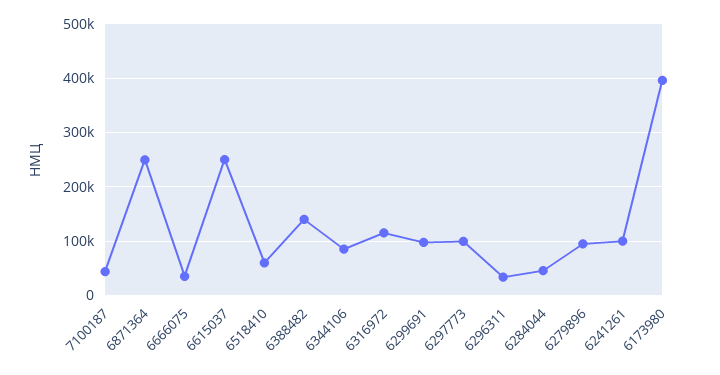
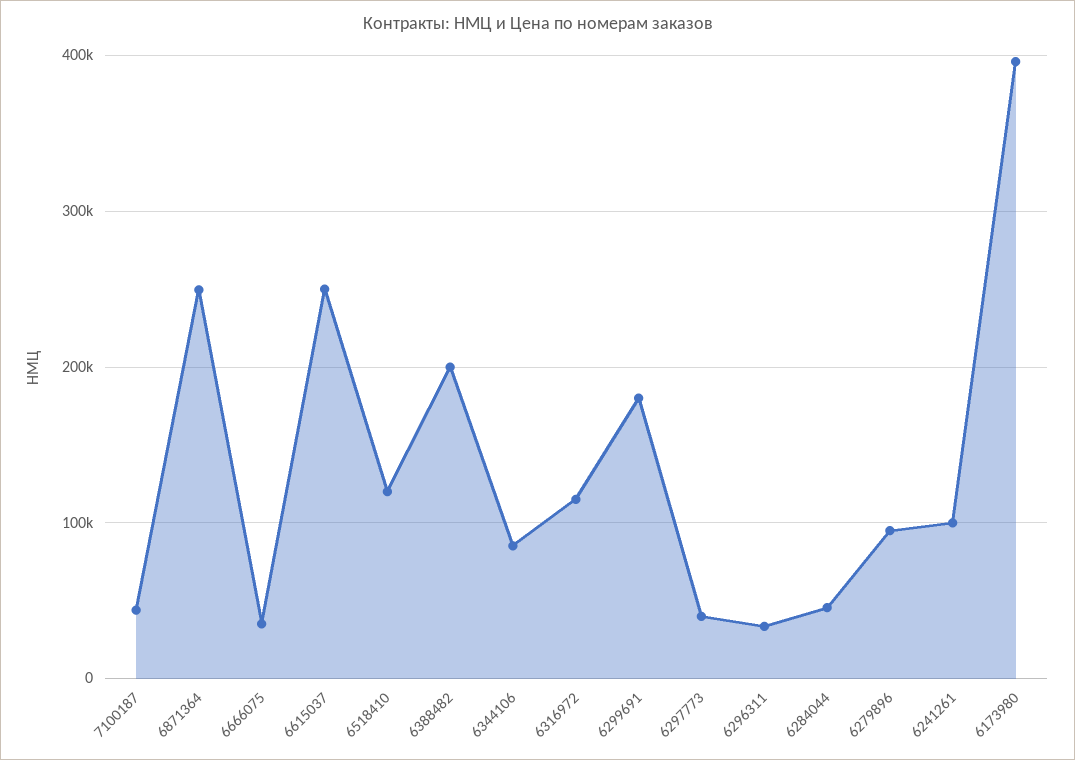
6518410: 60000 -> 120000
6388482: 140000 -> 200000
6299691: 100000 -> 180000
6297773: 100000 -> 40000

